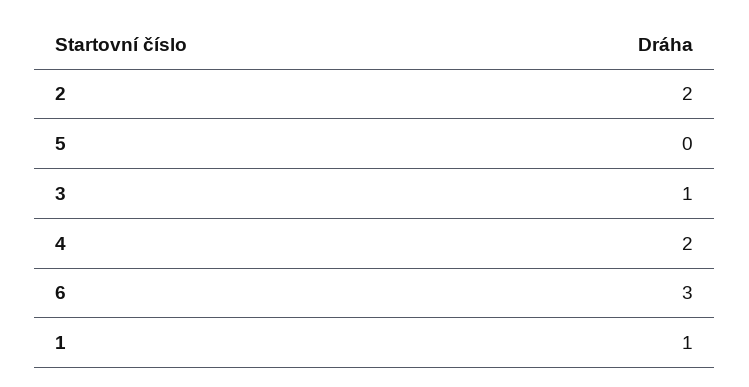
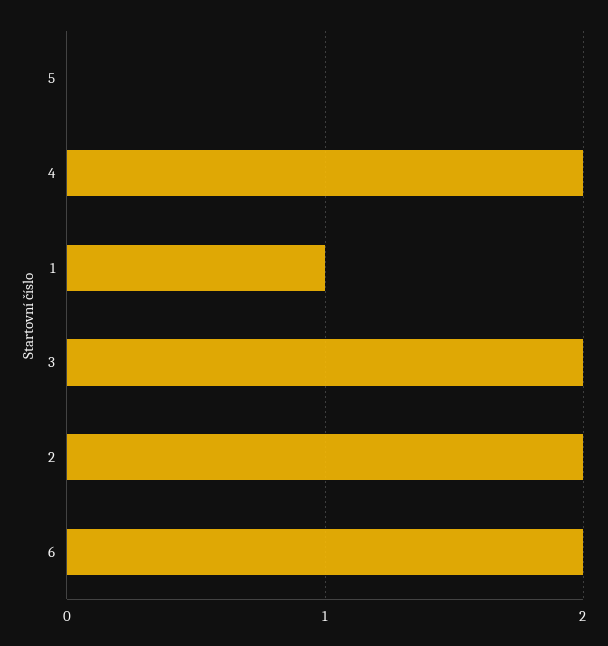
3: 1 -> 2
6: 3 -> 2

